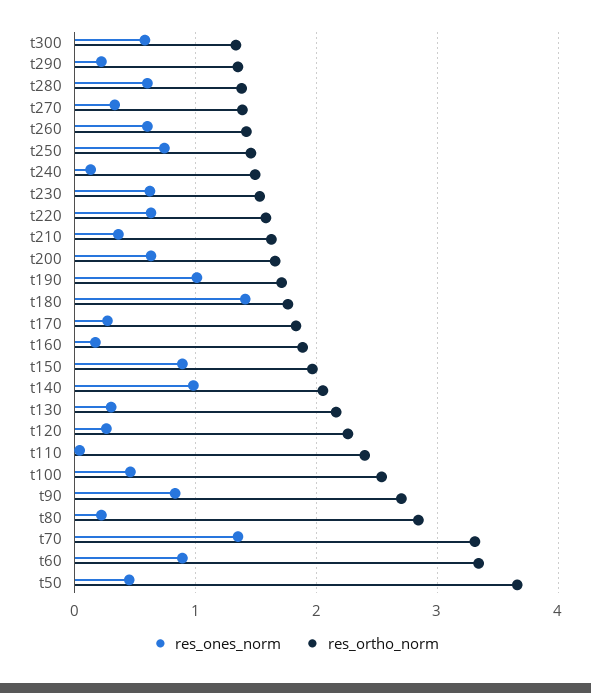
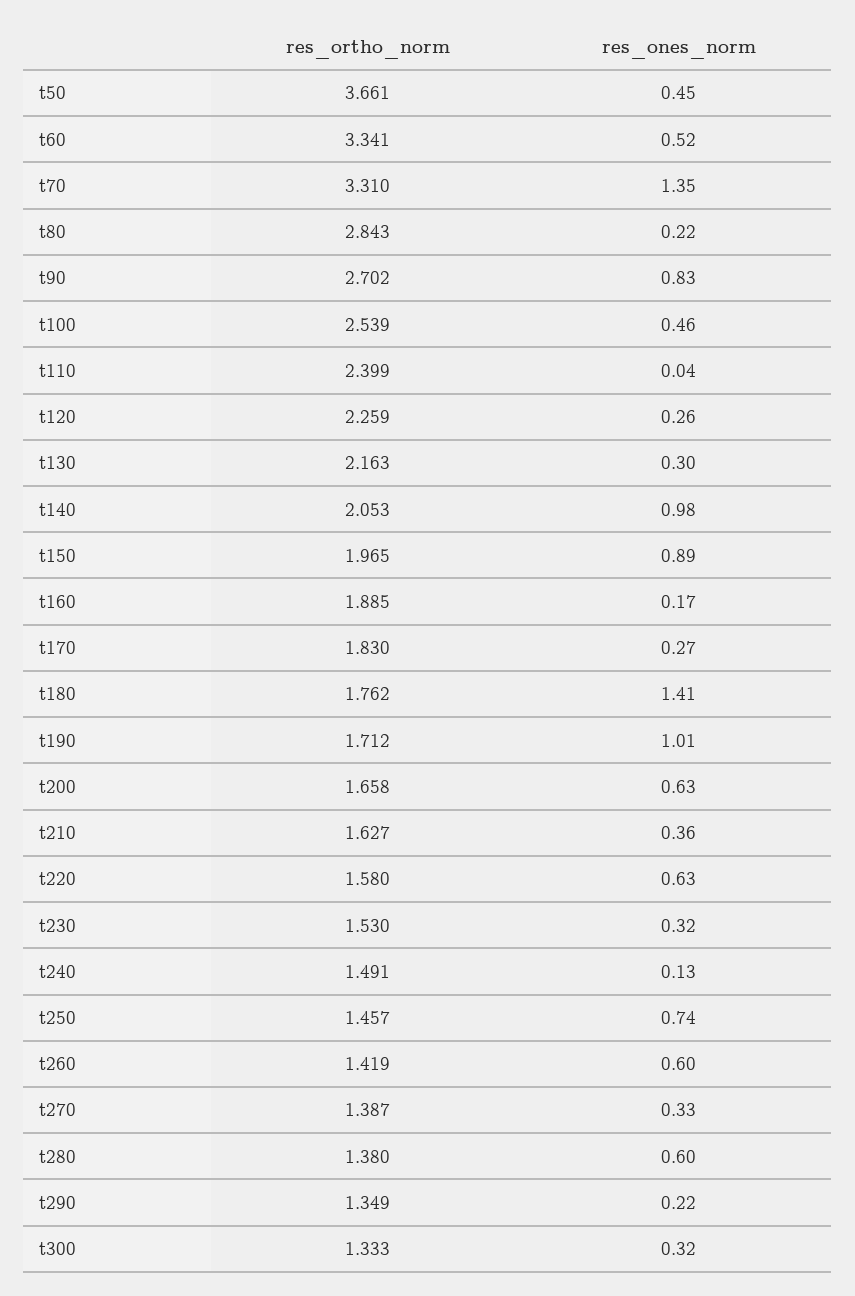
res_ones_norm, t300: 0.6 -> 0.32
res_ones_norm, t230: 0.6 -> 0.32
res_ones_norm, t60: 0.9 -> 0.52

